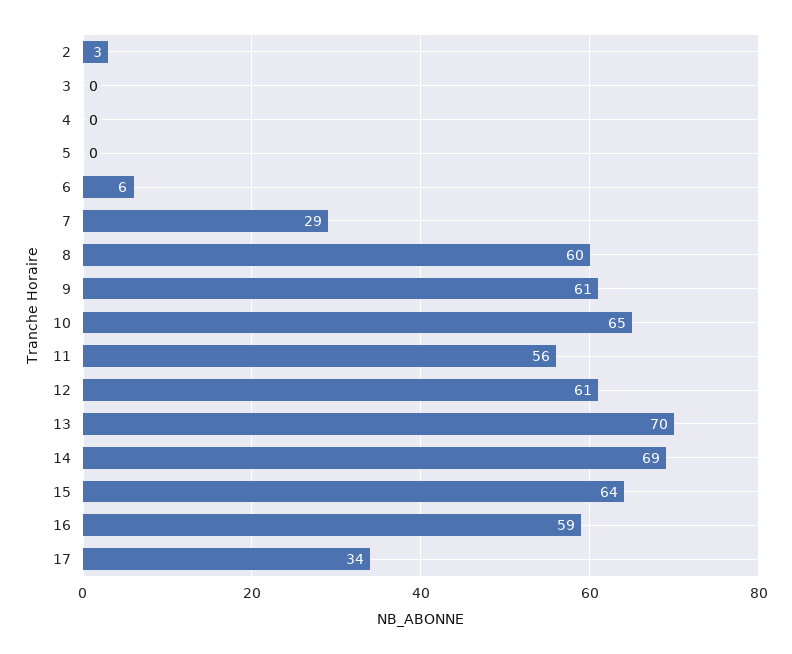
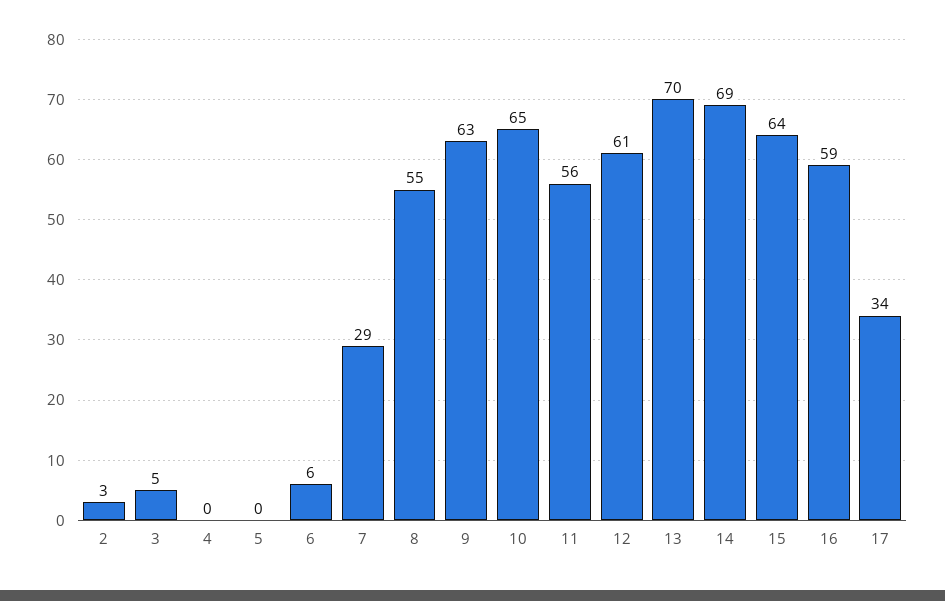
3: 0 -> 5
8: 60 -> 55
9: 61 -> 63

